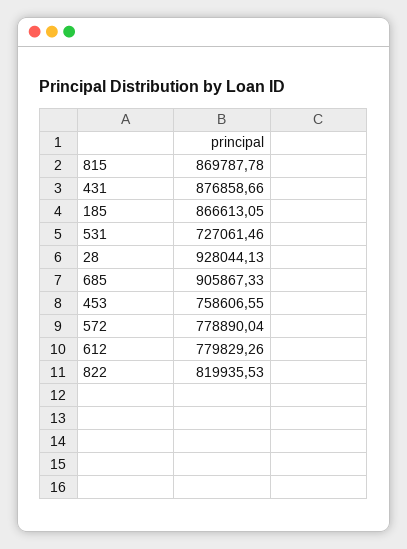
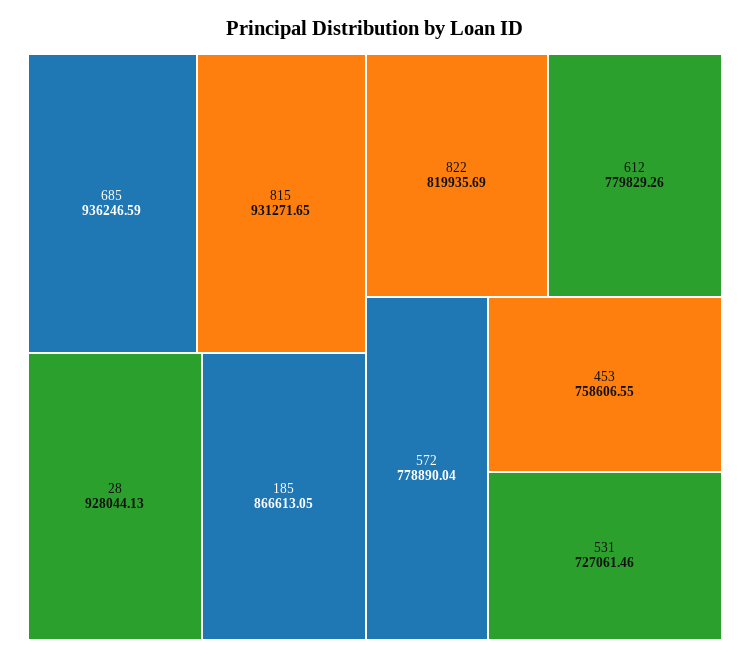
815: 869787.78 -> 931271.65
431: 876858.66 -> none
685: 905867.33 -> 936246.59
822: 819935.53 -> 819935.69

